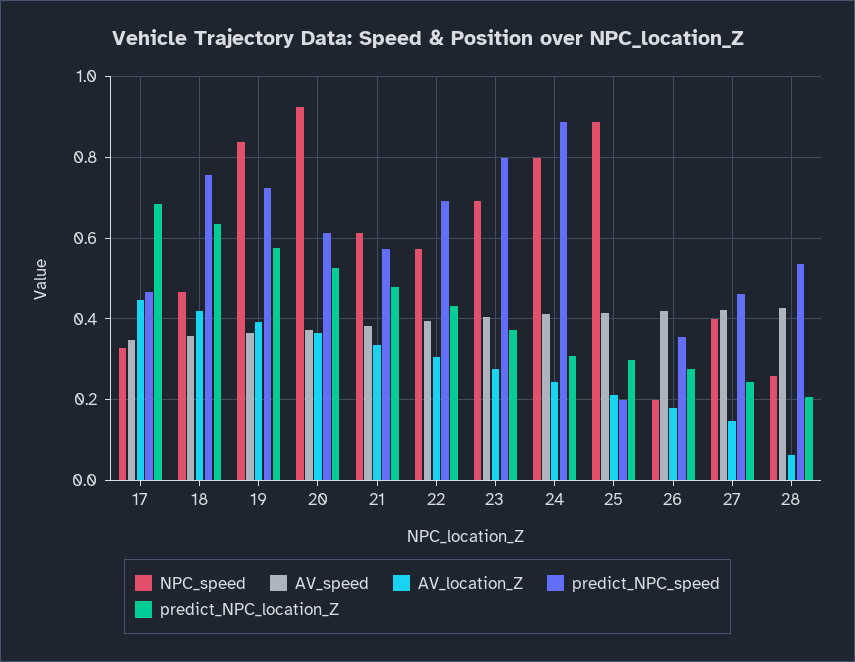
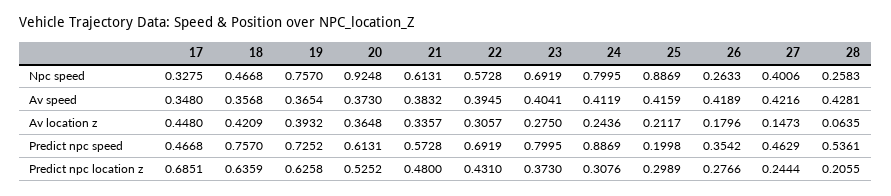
NPC_speed, 19: 0.84 -> 0.757
predict_NPC_location_Z, 19: 0.58 -> 0.6258
NPC_speed, 26: 0.2 -> 0.2633

